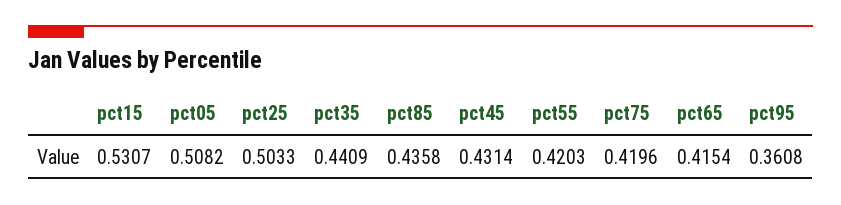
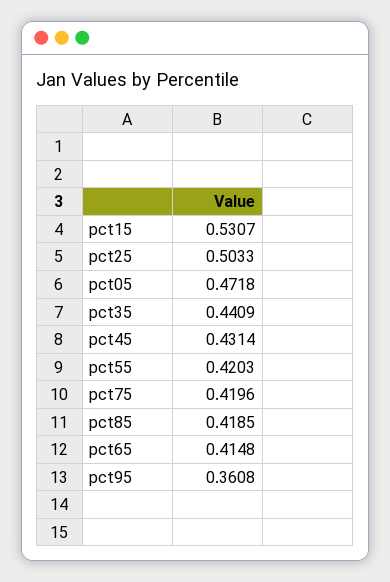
pct05: 0.5082 -> 0.4718
pct85: 0.4358 -> 0.4185
pct65: 0.4154 -> 0.4148

